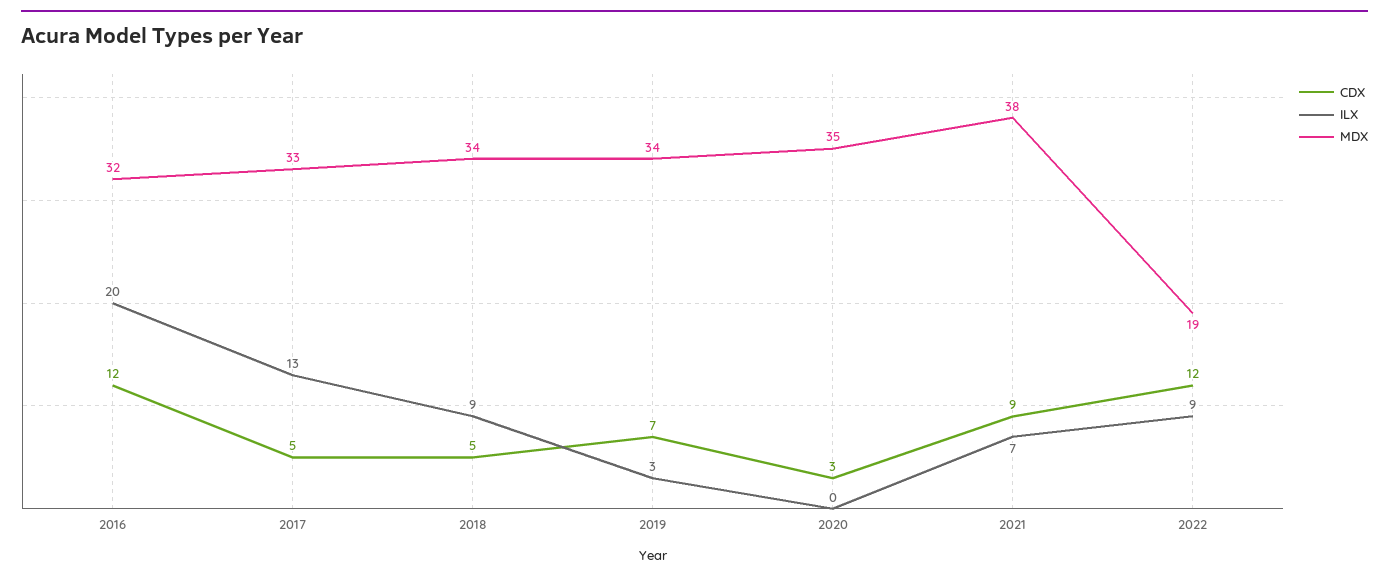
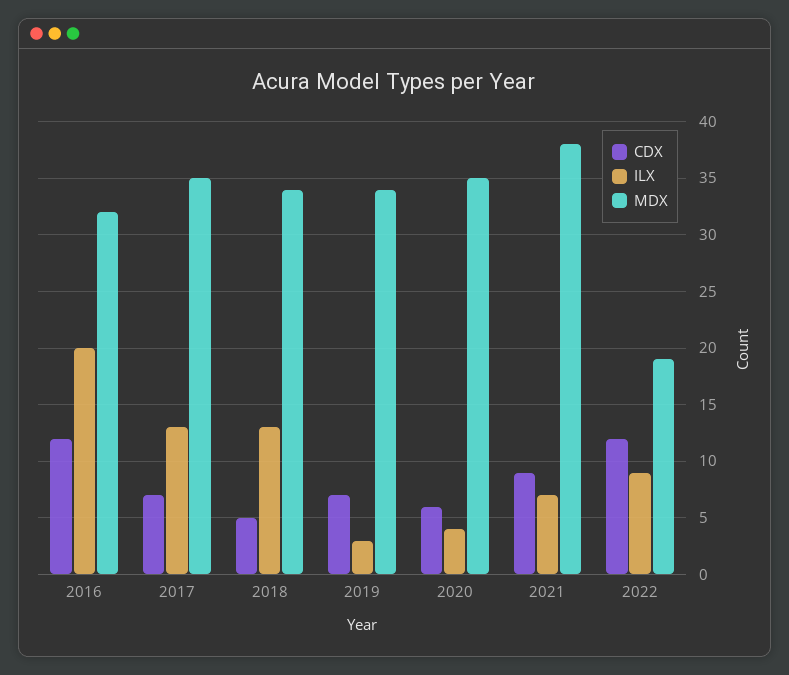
CDX, 2017: 5 -> 7
MDX, 2017: 33 -> 35
ILX, 2018: 9 -> 13
CDX, 2020: 3 -> 6
ILX, 2020: 0 -> 4

